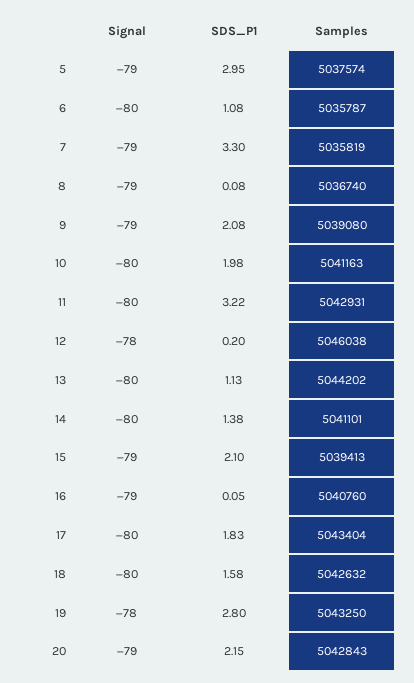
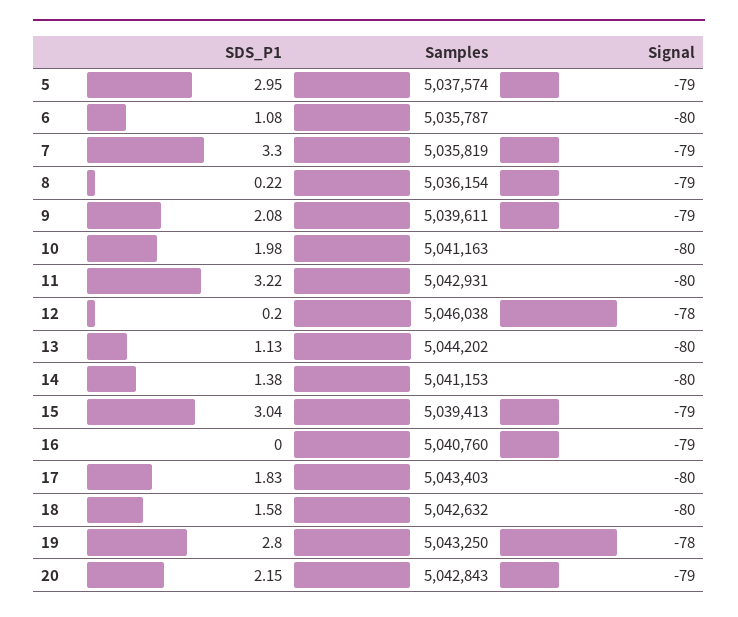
SDS_P1, 8: 0.08 -> 0.22
Samples, 8: 5036740 -> 5036154
Samples, 9: 5039080 -> 5039611
Samples, 14: 5041101 -> 5041153
SDS_P1, 15: 2.1 -> 3.04
SDS_P1, 16: 0.05 -> 0
Samples, 17: 5043404 -> 5043403

